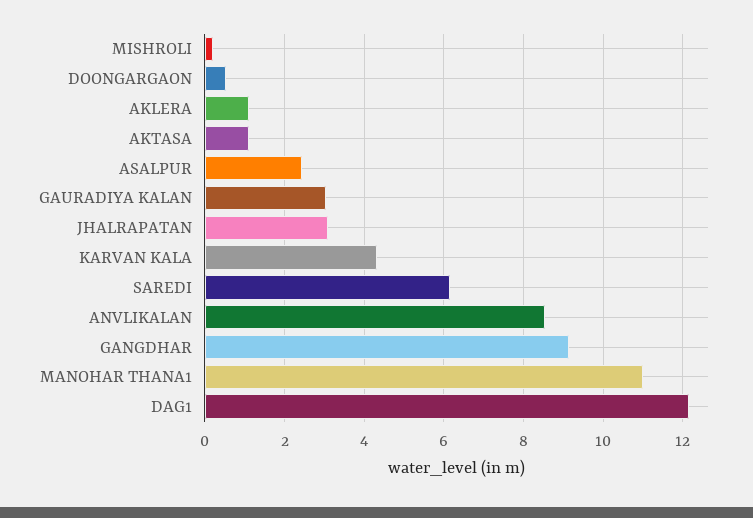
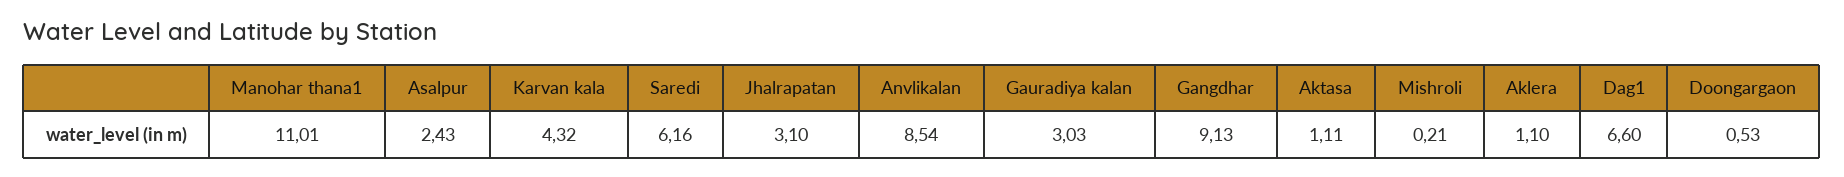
DAG1: 12.2 -> 6.6

